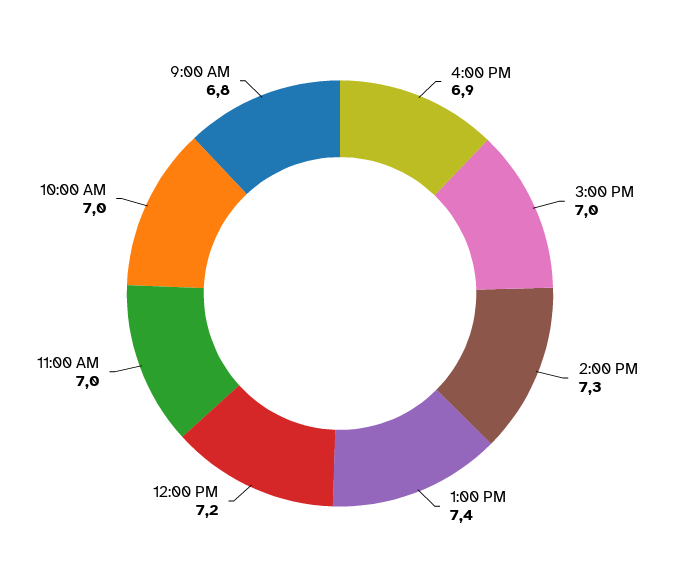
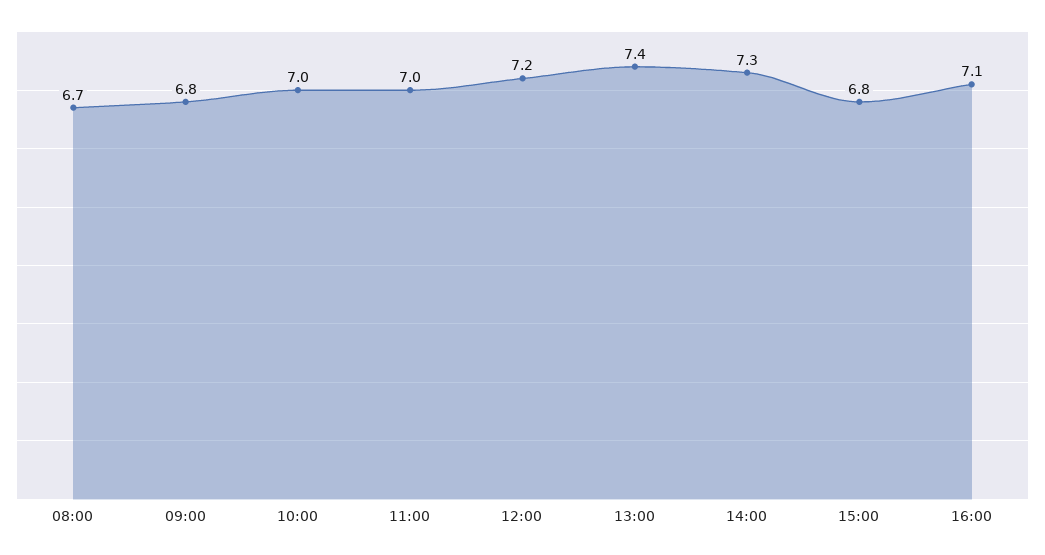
4:00 PM: 6.9 -> 7.1
3:00 PM: 7 -> 6.8
08:00: none -> 6.7

